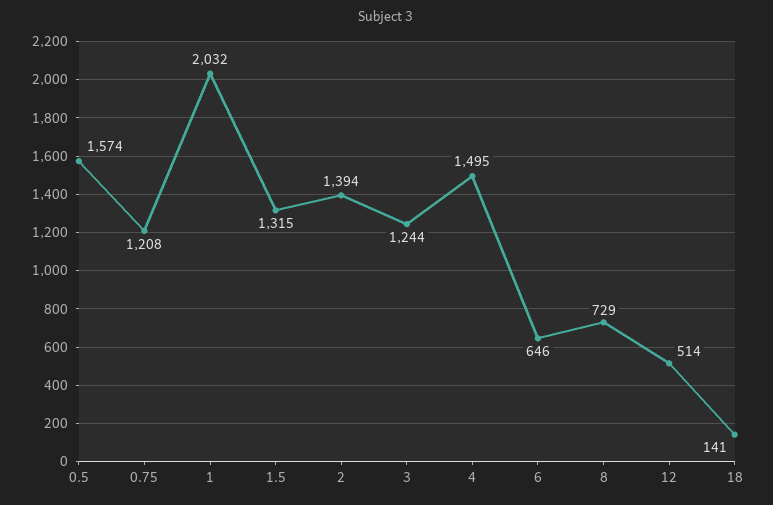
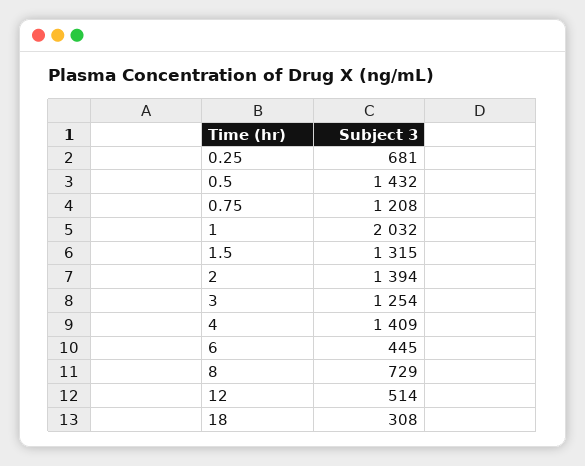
0.5: 1574 -> 1432
3: 1244 -> 1254
4: 1495 -> 1409
6: 646 -> 445
18: 141 -> 308
0.25: none -> 681

